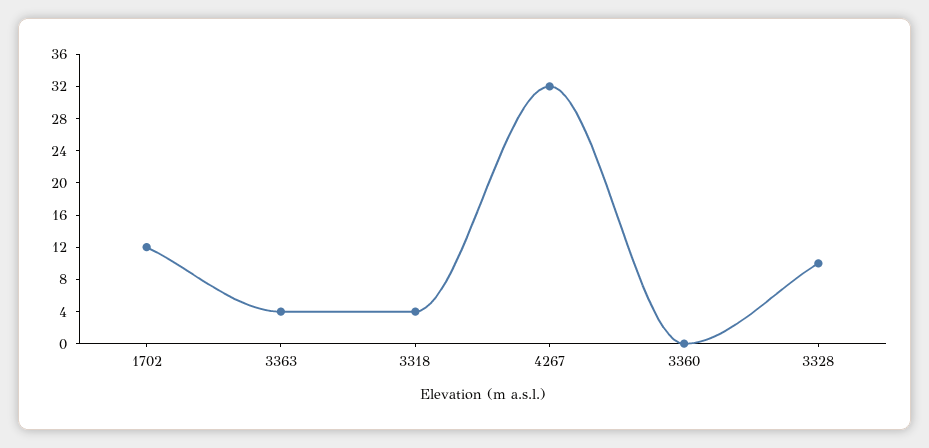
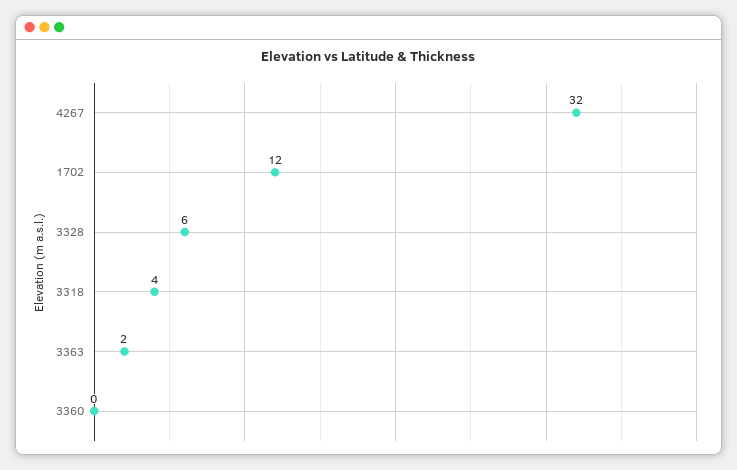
3363: 4 -> 2
3328: 10 -> 6

